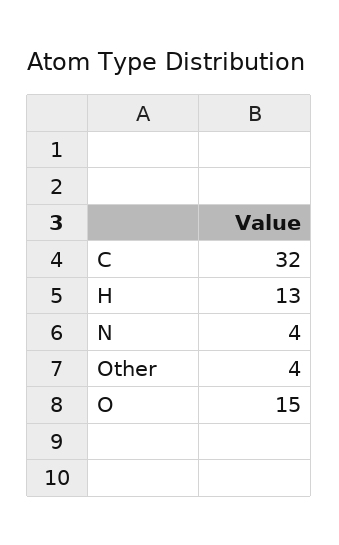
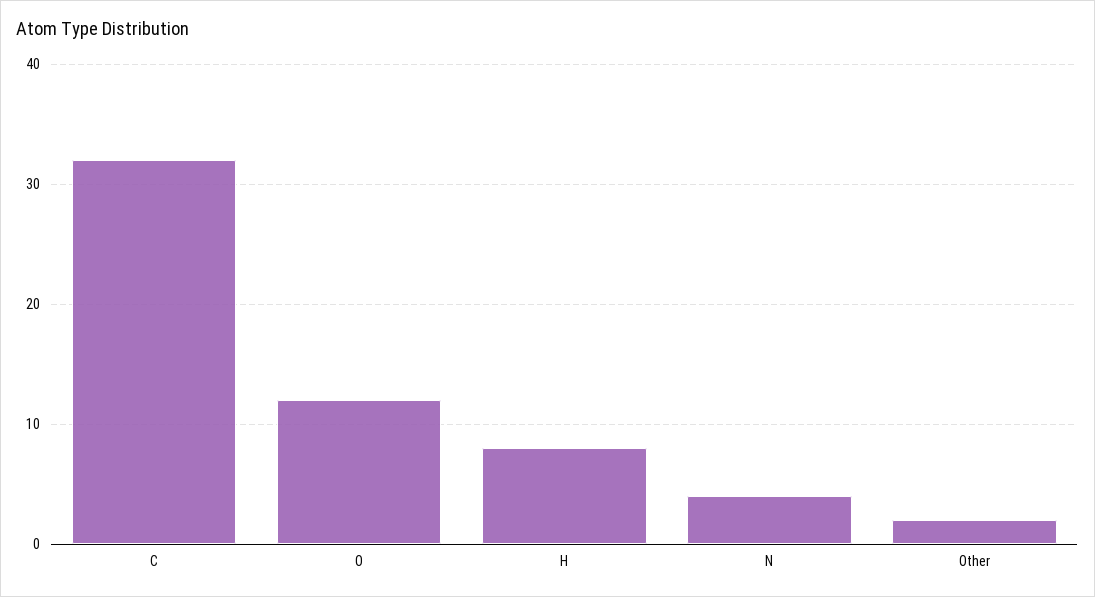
H: 13 -> 8
Other: 4 -> 2
O: 15 -> 12

